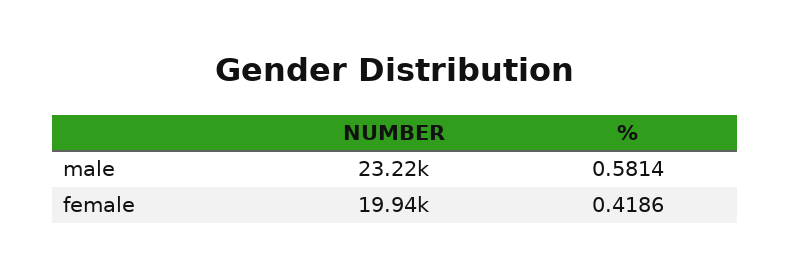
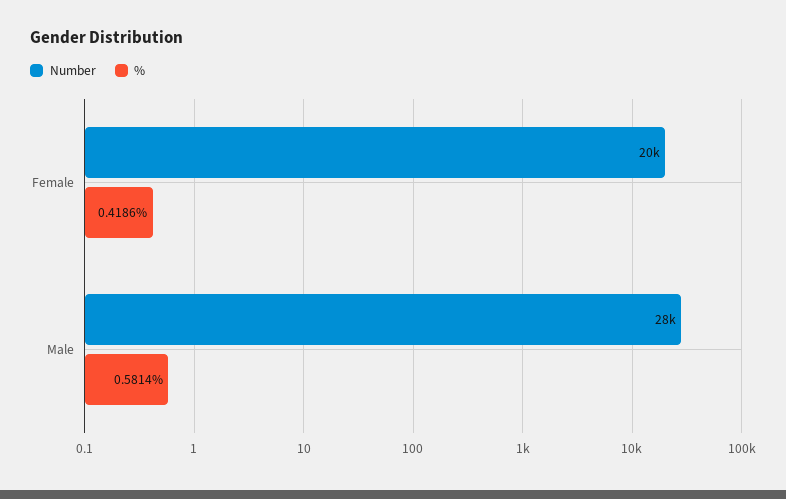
NUMBER, male: 23220 -> 28000

